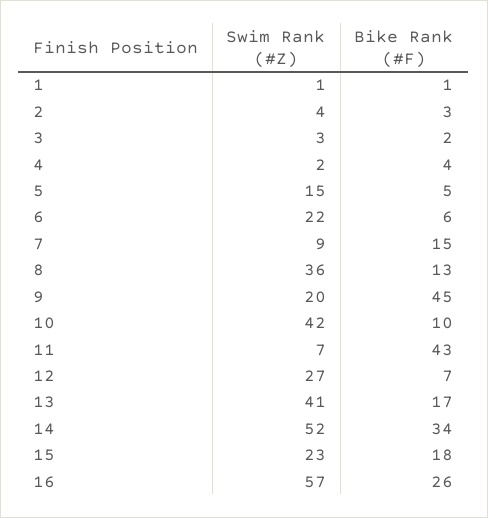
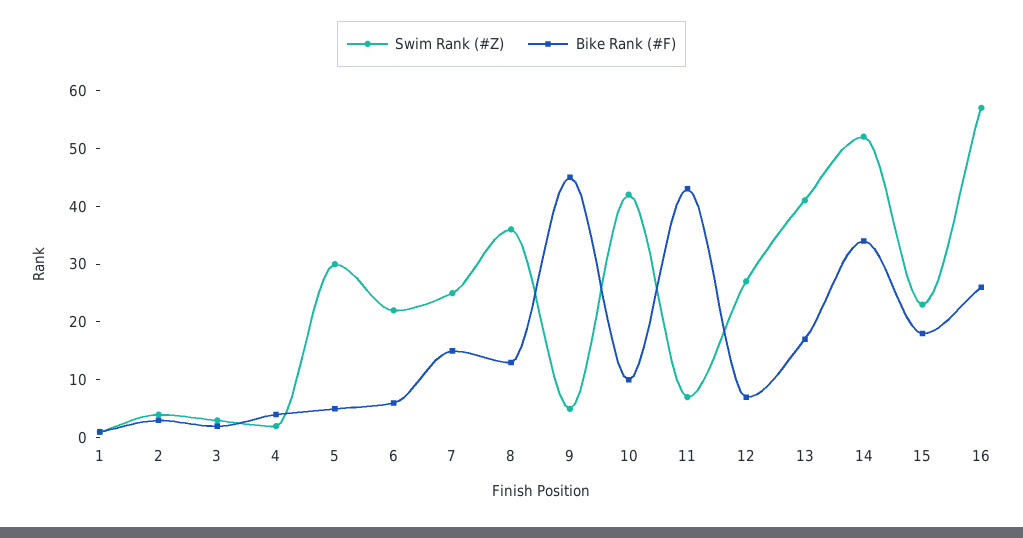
Swim Rank (#Z), 5: 15 -> 30
Swim Rank (#Z), 7: 9 -> 25
Swim Rank (#Z), 9: 20 -> 5

